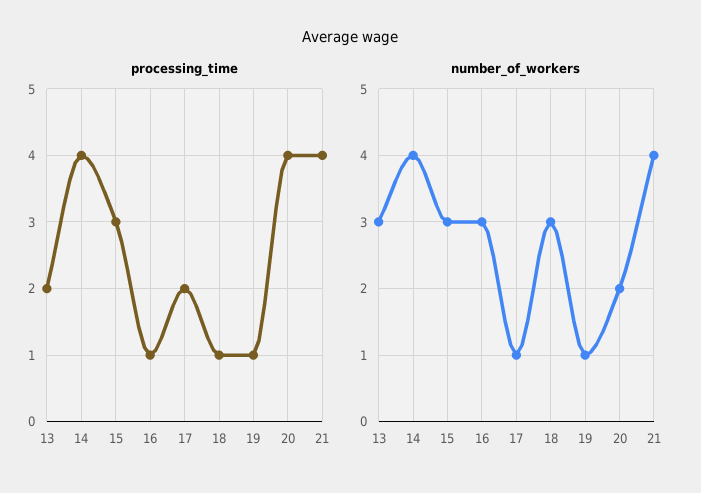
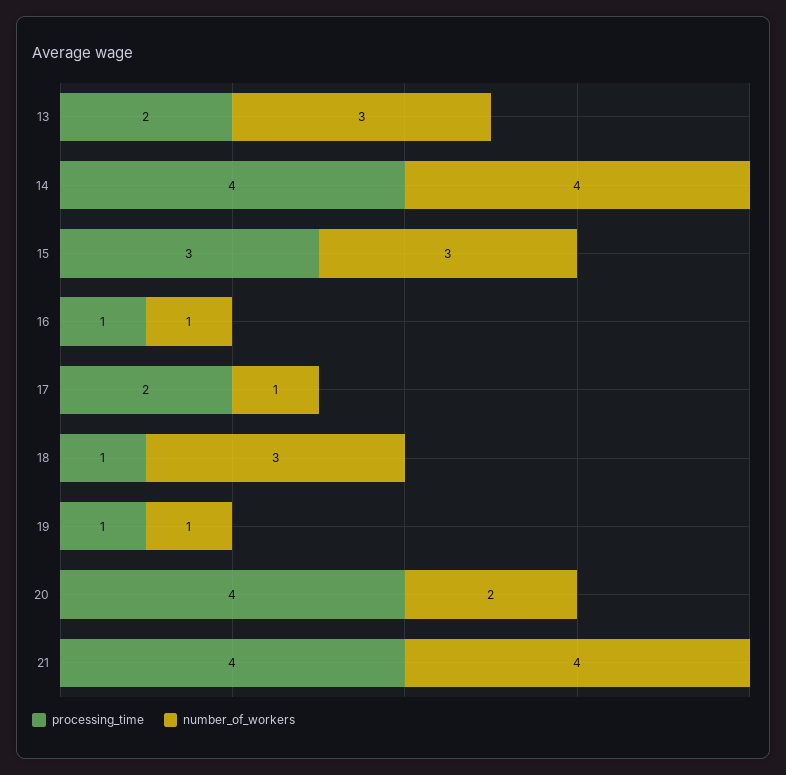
number_of_workers, 16: 3 -> 1

